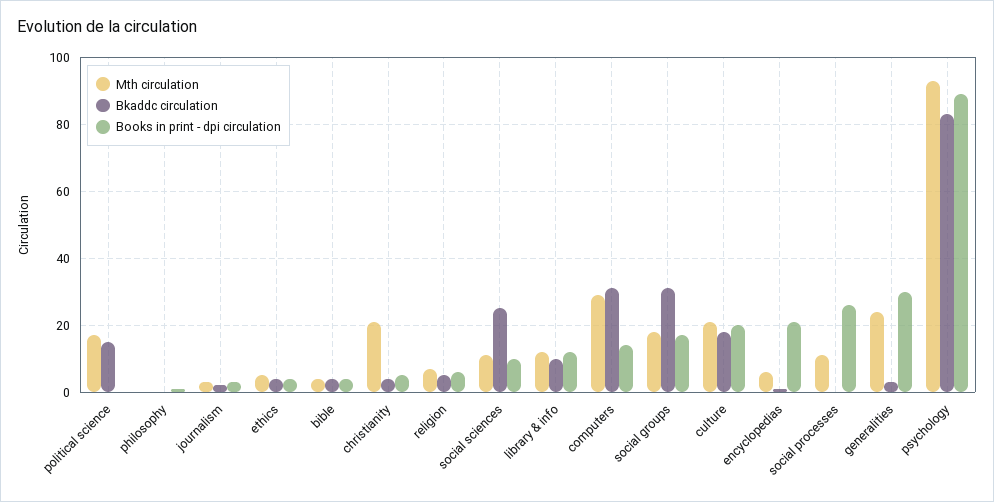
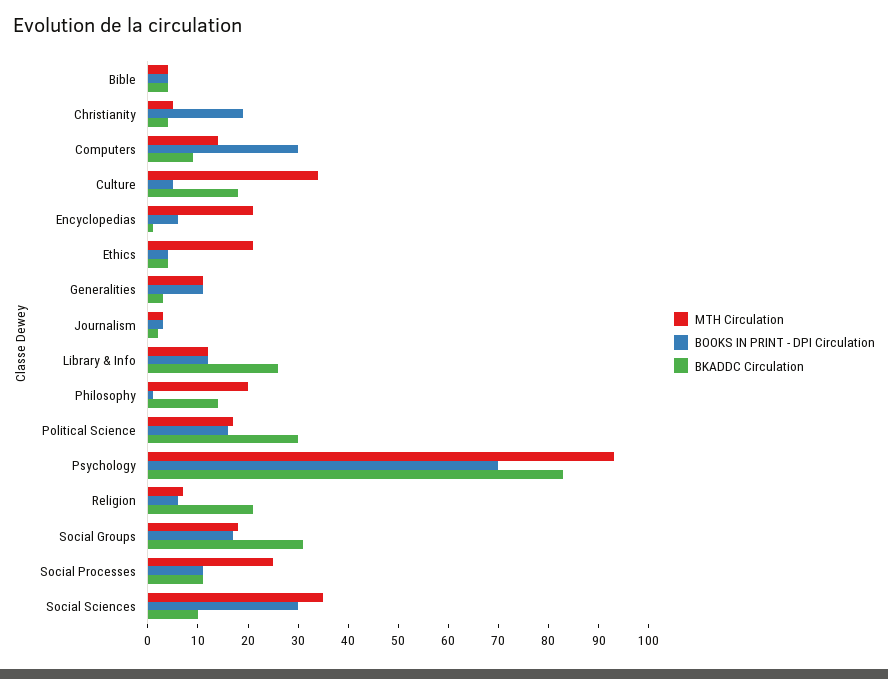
Bkaddc circulation, political science: 15 -> 30
Books in print - dpi circulation, political science: 0 -> 15
Mth circulation, philosophy: 0 -> 20
Bkaddc circulation, philosophy: 0 -> 15
Mth circulation, ethics: 5 -> 20
Mth circulation, christianity: 20 -> 5
Books in print - dpi circulation, christianity: 5 -> 20
Bkaddc circulation, religion: 5 -> 20
Mth circulation, social sciences: 10 -> 35
Bkaddc circulation, social sciences: 25 -> 10
Books in print - dpi circulation, social sciences: 10 -> 30
Bkaddc circulation, library & info: 10 -> 25
Mth circulation, computers: 30 -> 15
Bkaddc circulation, computers: 30 -> 10
Books in print - dpi circulation, computers: 15 -> 30
Mth circulation, culture: 20 -> 35
Books in print - dpi circulation, culture: 20 -> 5
Mth circulation, encyclopedias: 5 -> 20
Books in print - dpi circulation, encyclopedias: 20 -> 5
Mth circulation, social processes: 10 -> 25
Bkaddc circulation, social processes: 0 -> 10
Books in print - dpi circulation, social processes: 25 -> 10
Mth circulation, generalities: 25 -> 10
Books in print - dpi circulation, generalities: 30 -> 10
Books in print - dpi circulation, psychology: 90 -> 70

